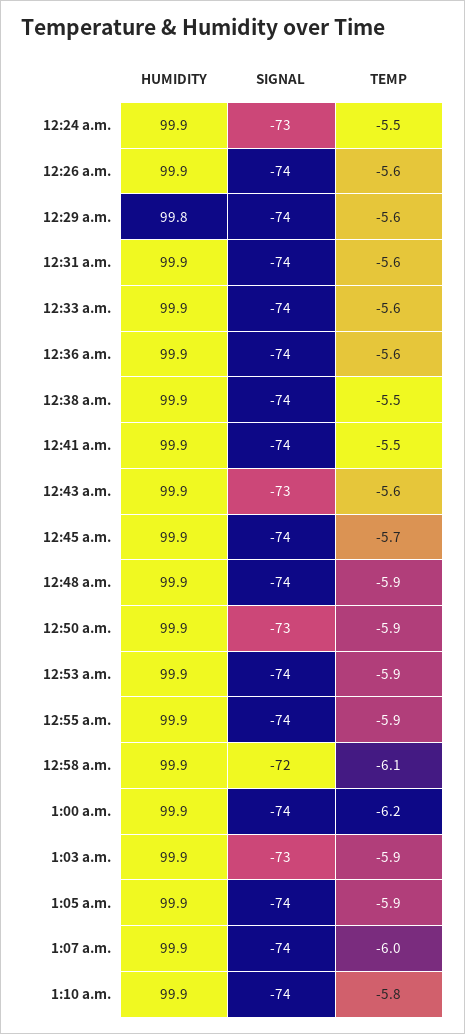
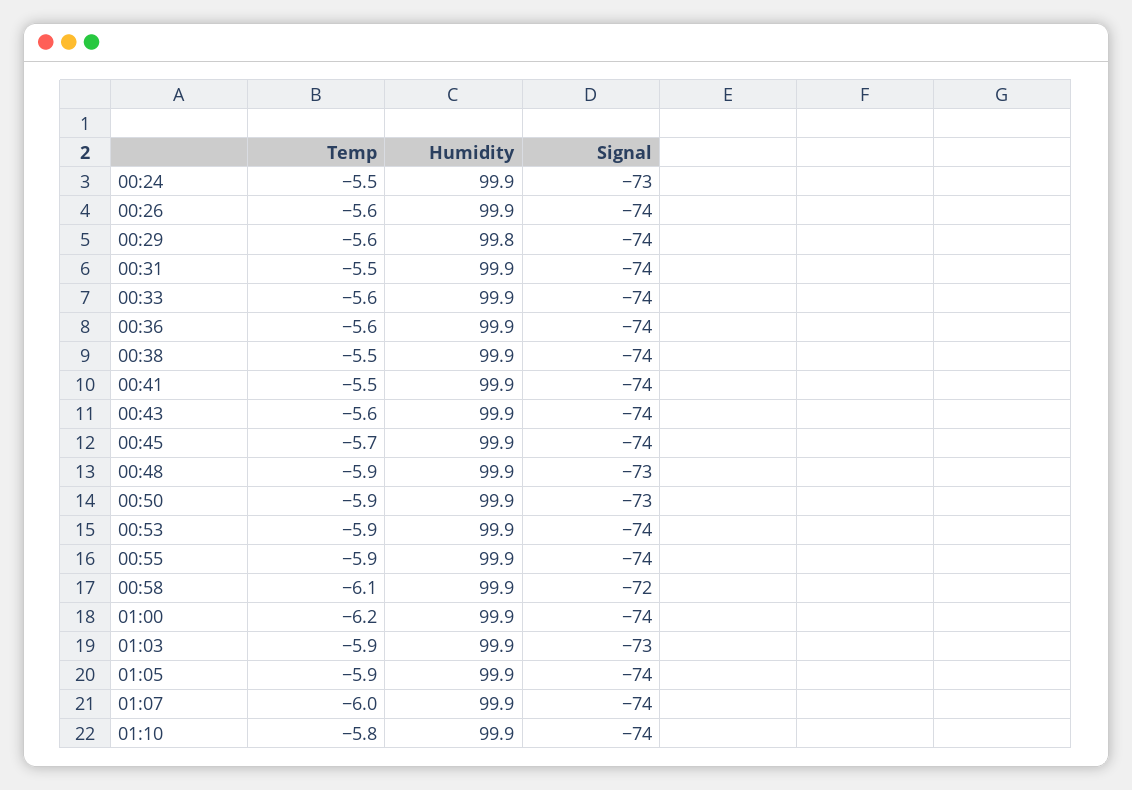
TEMP, 12:31 a.m.: -5.6 -> -5.5
SIGNAL, 12:43 a.m.: -73 -> -74
SIGNAL, 12:48 a.m.: -74 -> -73

